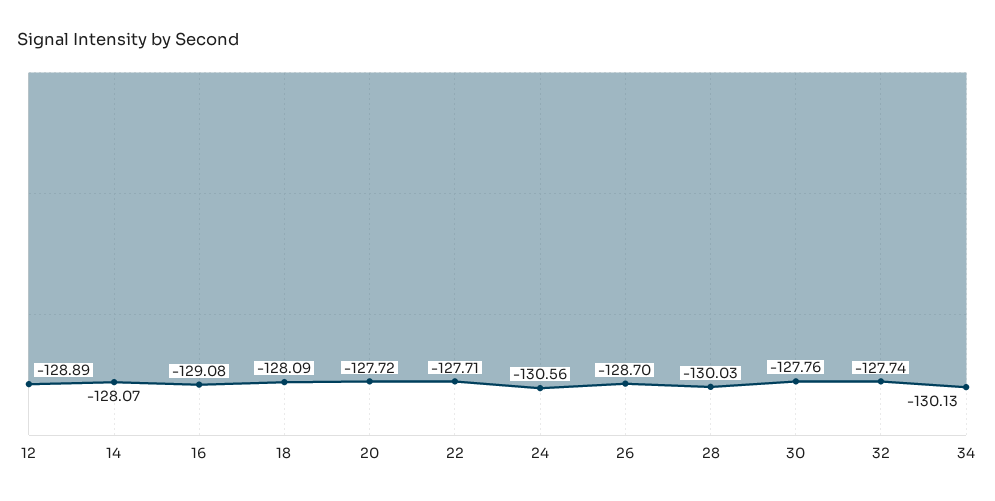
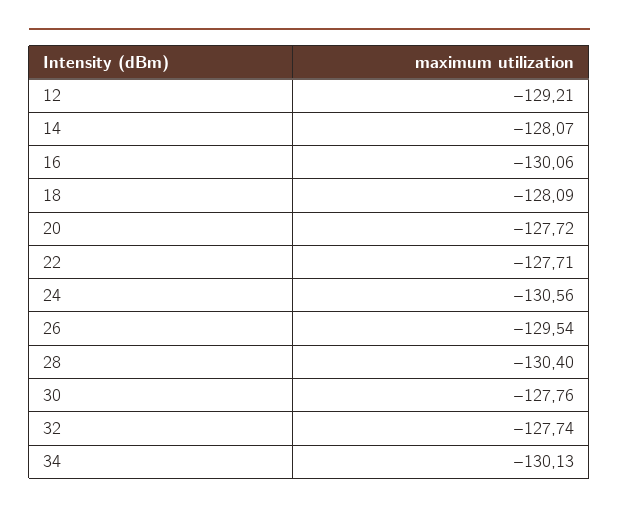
12: -128.89 -> -129.21
16: -129.08 -> -130.06
26: -128.7 -> -129.54
28: -130.03 -> -130.4

